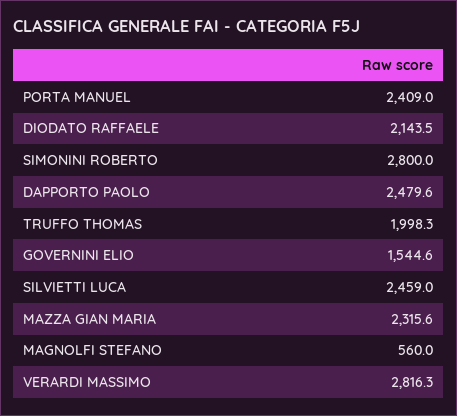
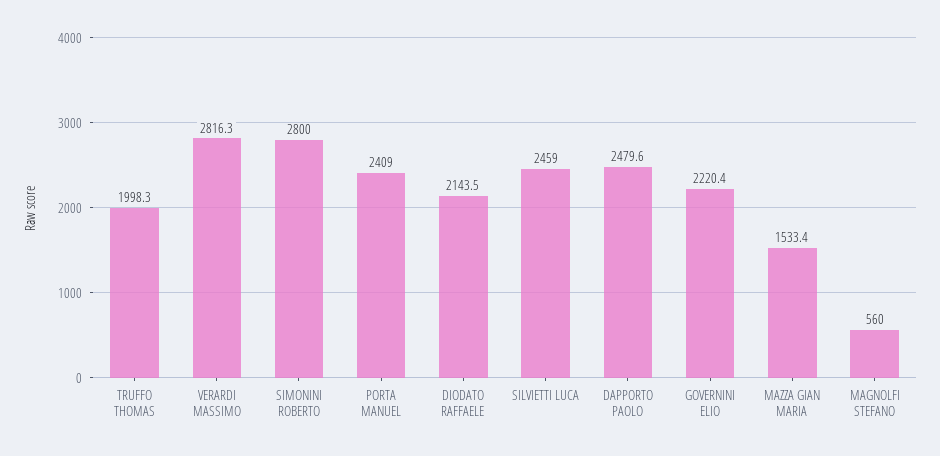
GOVERNINI ELIO: 1544.6 -> 2220.4
MAZZA GIAN MARIA: 2315.6 -> 1533.4

